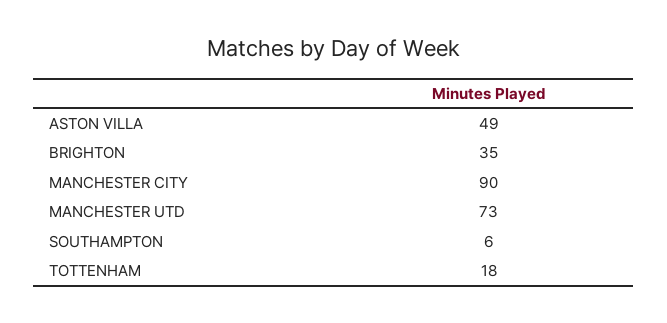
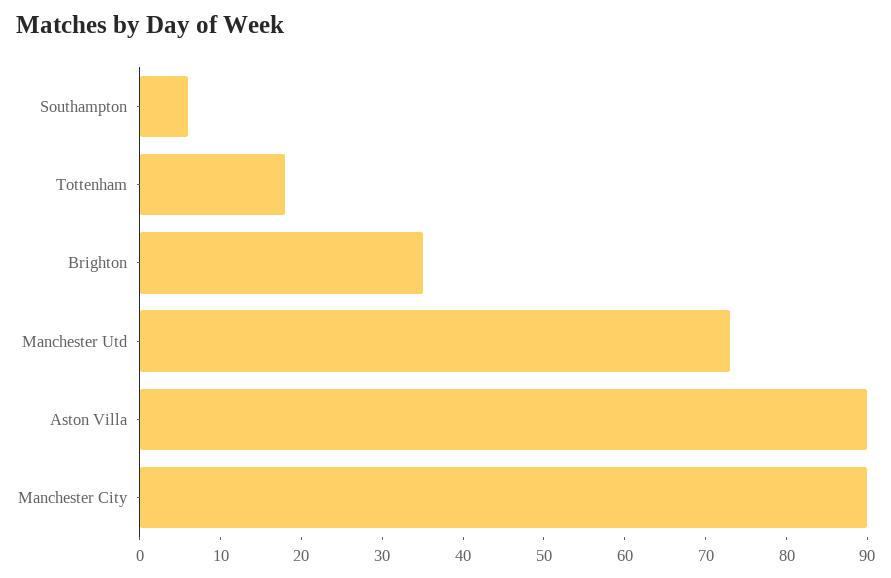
ASTON VILLA: 49 -> 90

